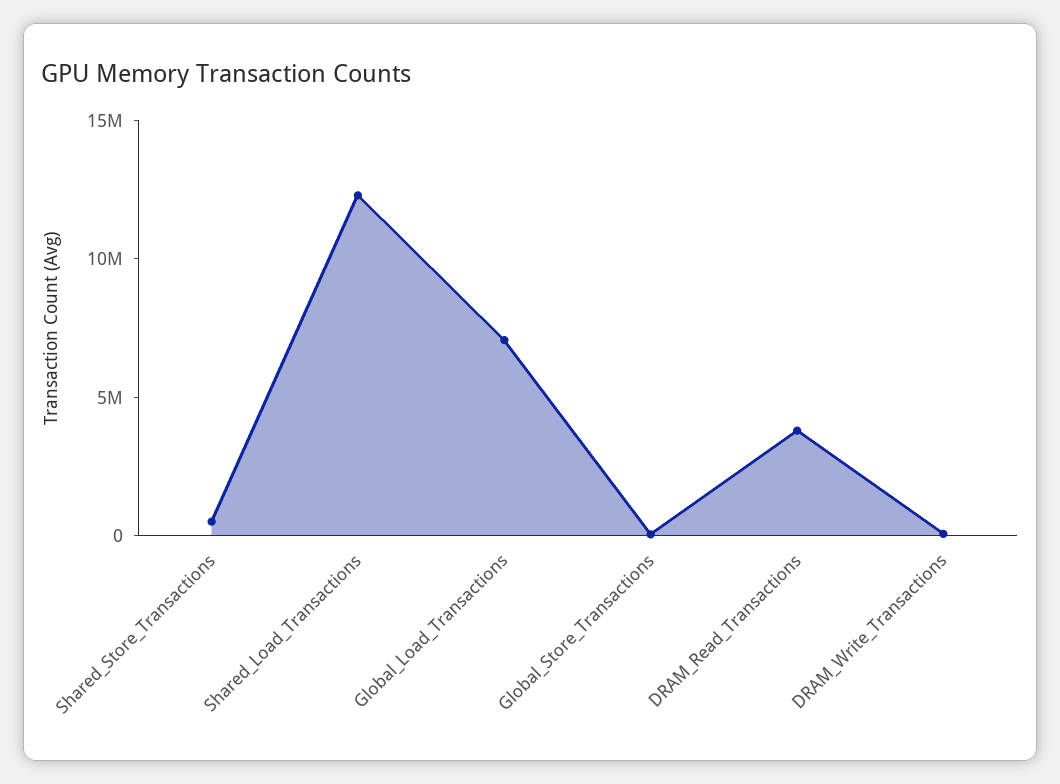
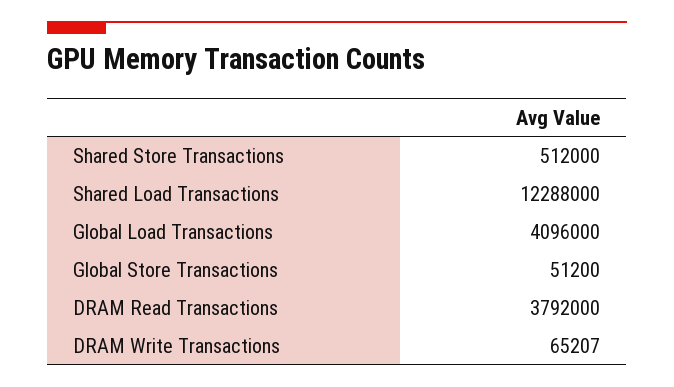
Global_Load_Transactions: 7000000 -> 4096000

